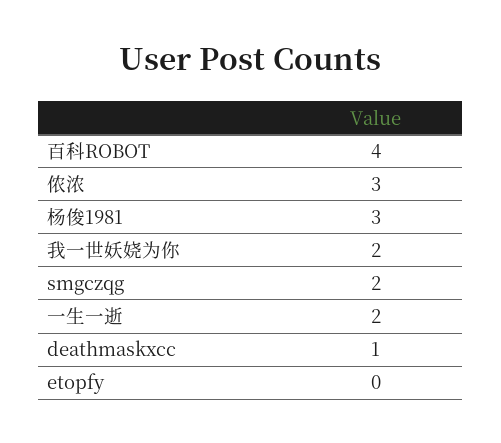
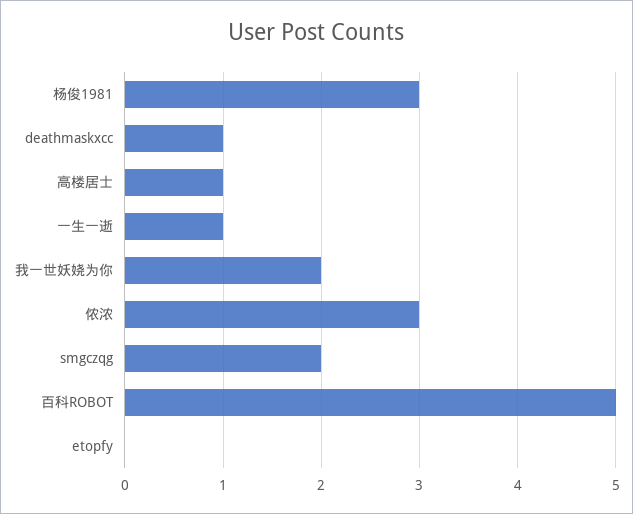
百科ROBOT: 4 -> 5
一生一逝: 2 -> 1
高楼居士: none -> 1

